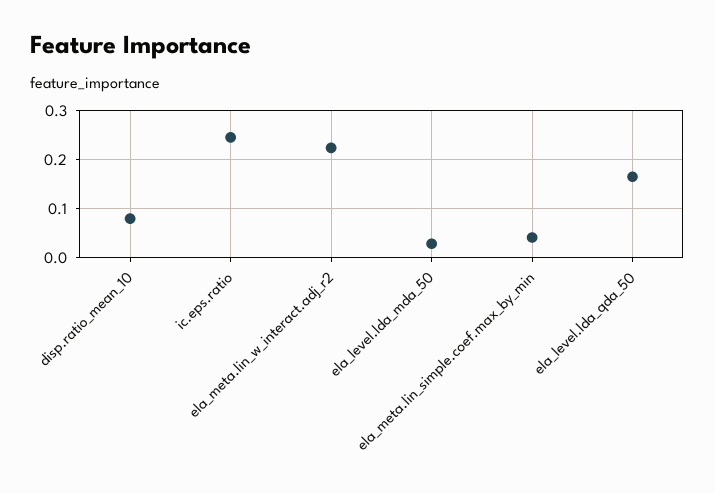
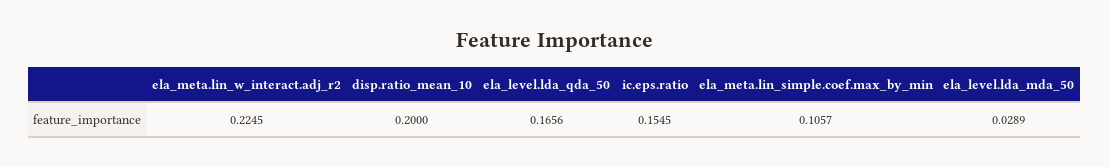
disp.ratio_mean_10: 0.08 -> 0.2
ic.eps.ratio: 0.24 -> 0.1545
ela_meta.lin_simple.coef.max_by_min: 0.04 -> 0.1057

